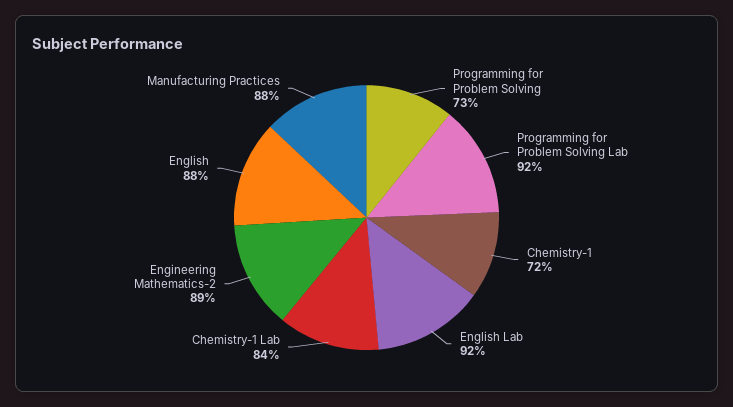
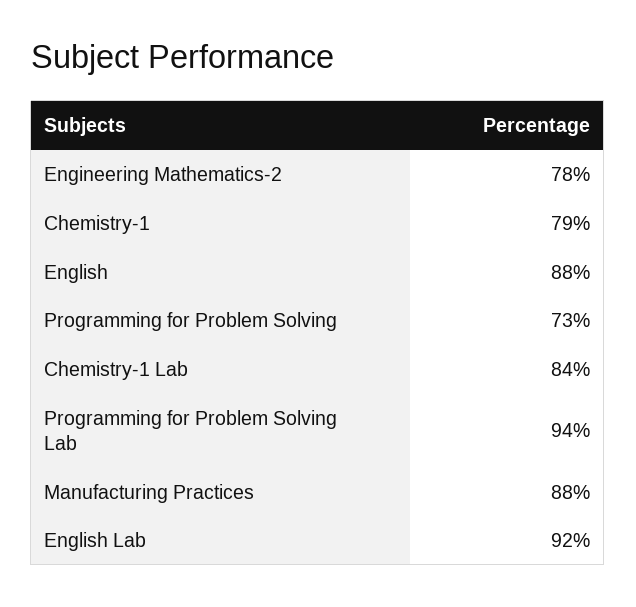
Programming for Problem Solving Lab: 92 -> 94
Chemistry-1: 72 -> 79
Engineering Mathematics-2: 89 -> 78

